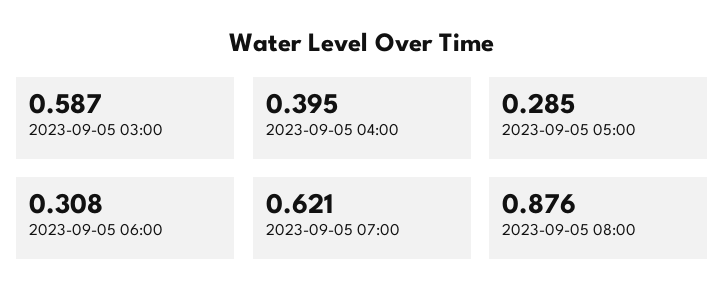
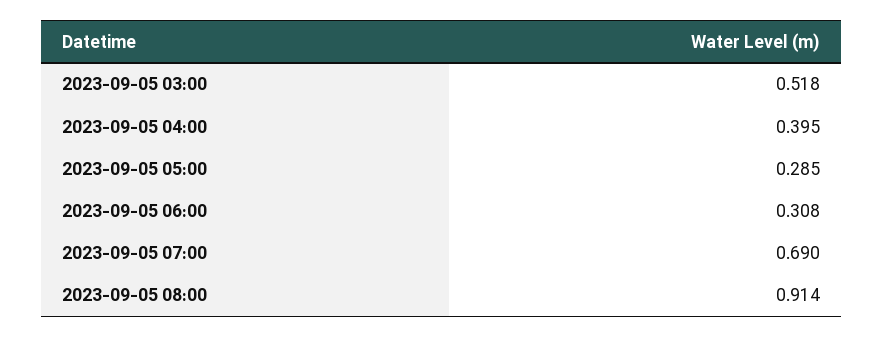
2023-09-05 03:00: 0.587 -> 0.518
2023-09-05 07:00: 0.621 -> 0.69
2023-09-05 08:00: 0.876 -> 0.914

